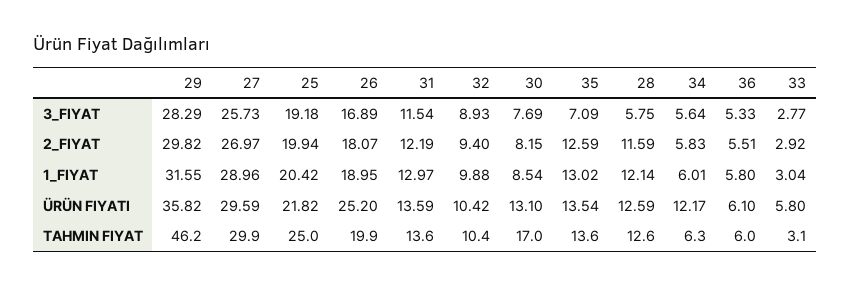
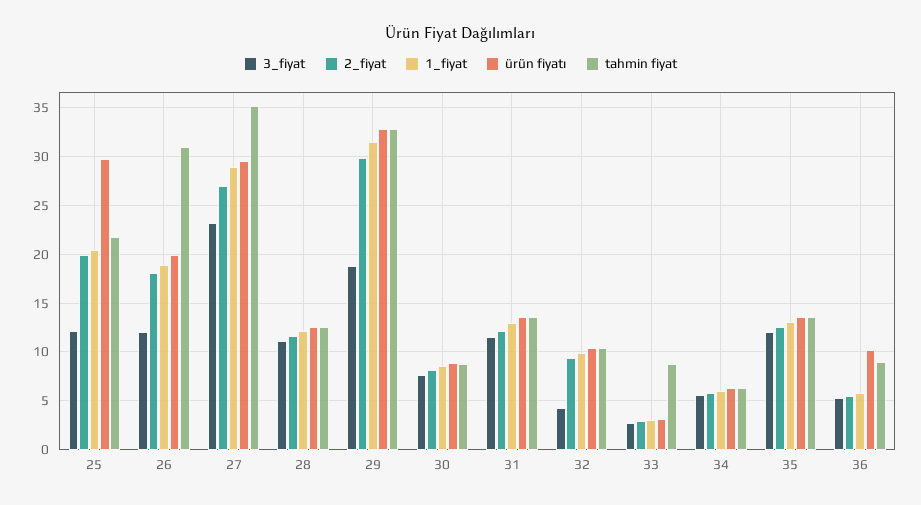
3_FIYAT, 29: 28.29 -> 19
3_FIYAT, 27: 25.73 -> 23
3_FIYAT, 25: 19.18 -> 12
3_FIYAT, 26: 16.89 -> 12
3_FIYAT, 32: 8.93 -> 4
3_FIYAT, 35: 7.09 -> 12
3_FIYAT, 28: 5.75 -> 11
ÜRÜN FIYATI, 29: 35.82 -> 33
ÜRÜN FIYATI, 25: 21.82 -> 30
ÜRÜN FIYATI, 26: 25.2 -> 20
ÜRÜN FIYATI, 30: 13.1 -> 9
ÜRÜN FIYATI, 34: 12.17 -> 6
ÜRÜN FIYATI, 36: 6.1 -> 10
ÜRÜN FIYATI, 33: 5.8 -> 3
TAHMIN FIYAT, 29: 46.2 -> 33
TAHMIN FIYAT, 27: 29.9 -> 35
TAHMIN FIYAT, 25: 25 -> 22
TAHMIN FIYAT, 26: 19.9 -> 31
TAHMIN FIYAT, 30: 17 -> 9
TAHMIN FIYAT, 36: 6 -> 9
TAHMIN FIYAT, 33: 3.1 -> 9

